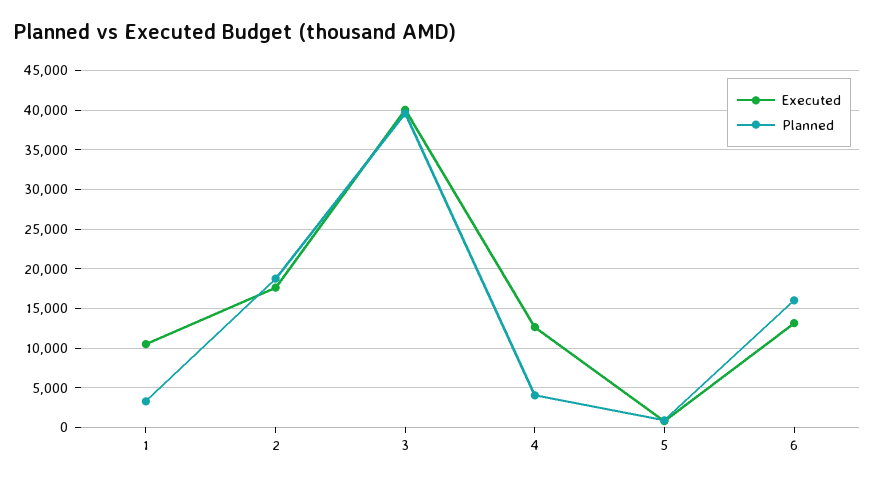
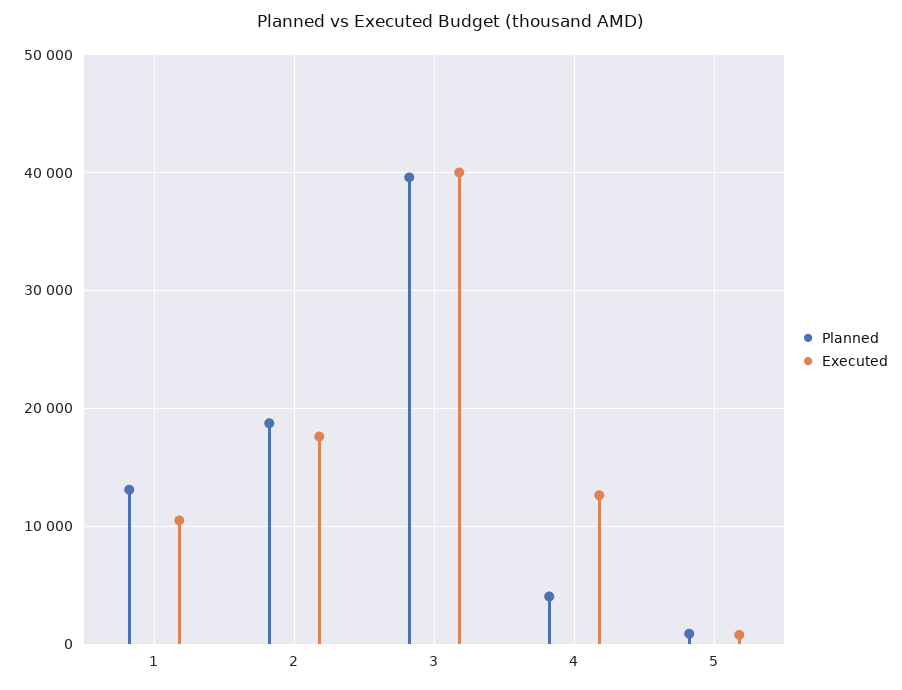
Planned, 1: 3000 -> 13000
Executed, 6: 13000 -> none
Planned, 6: 16000 -> none

